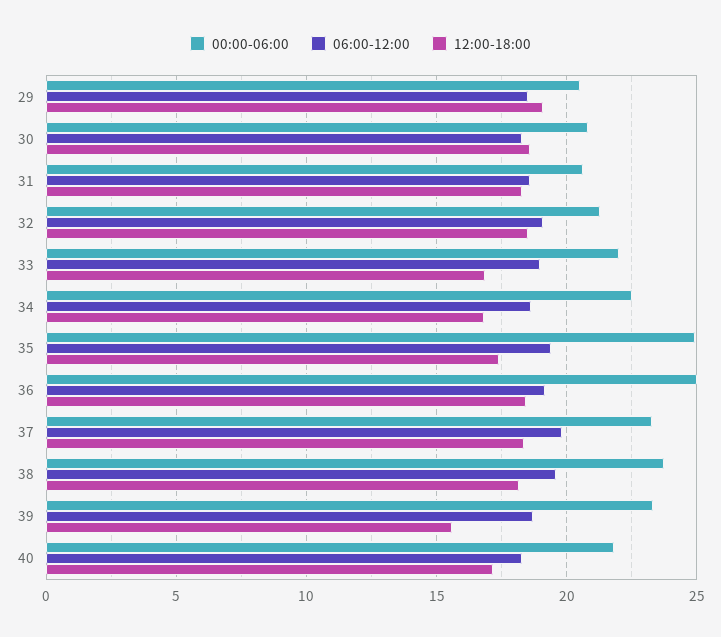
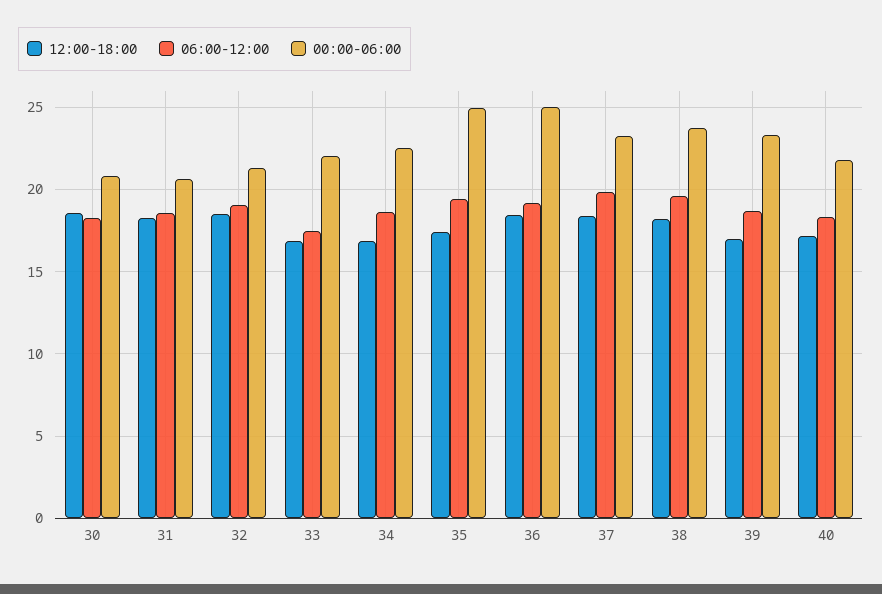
00:00-06:00, 29: 20.5 -> none
06:00-12:00, 29: 18.5 -> none
12:00-18:00, 29: 19 -> none
06:00-12:00, 33: 19 -> 17.5
12:00-18:00, 39: 15.5 -> 17

